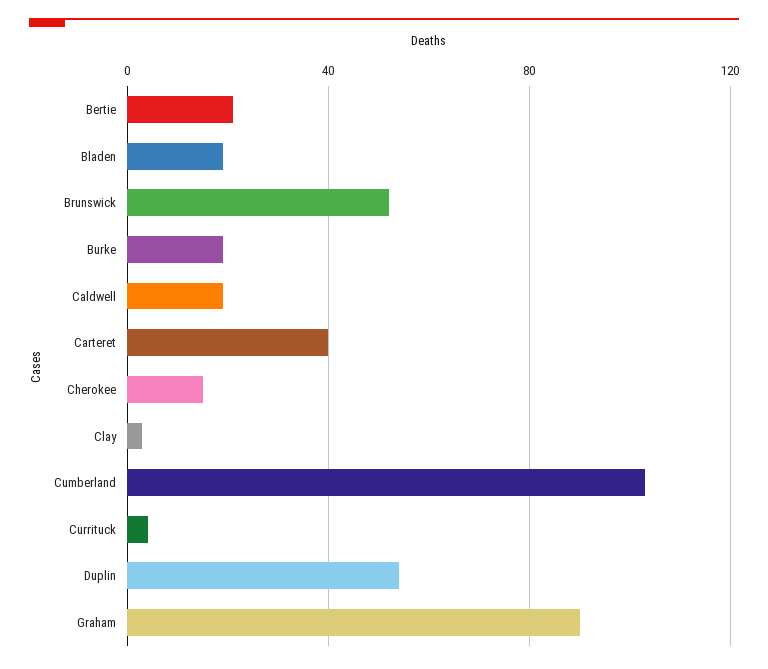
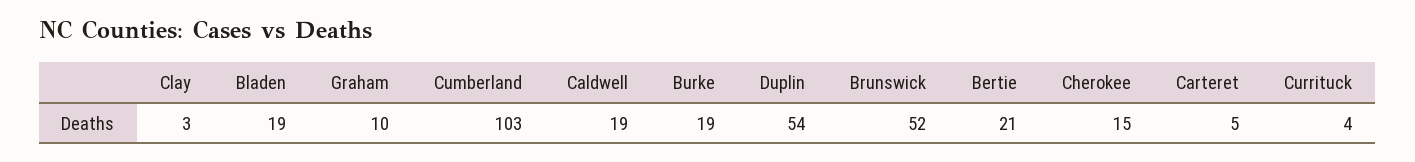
Carteret: 40 -> 5
Graham: 90 -> 10

